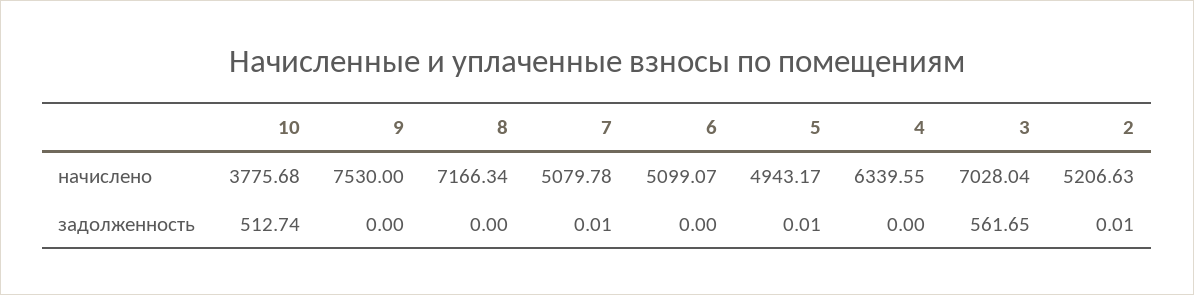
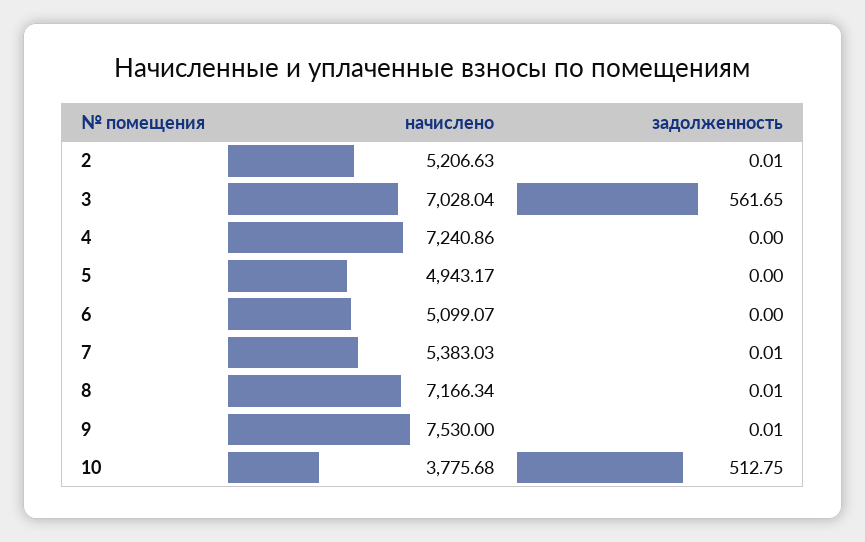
7, начислено: 5079.78 -> 5383.03
4, начислено: 6339.55 -> 7240.86
10, задолженность: 512.74 -> 512.75
9, задолженность: 0 -> 0.01
8, задолженность: 0 -> 0.01
5, задолженность: 0.01 -> 0

